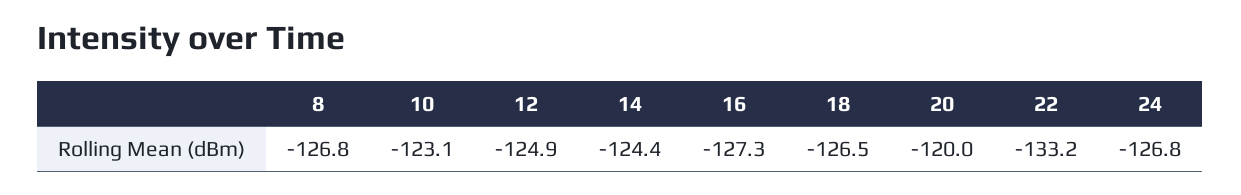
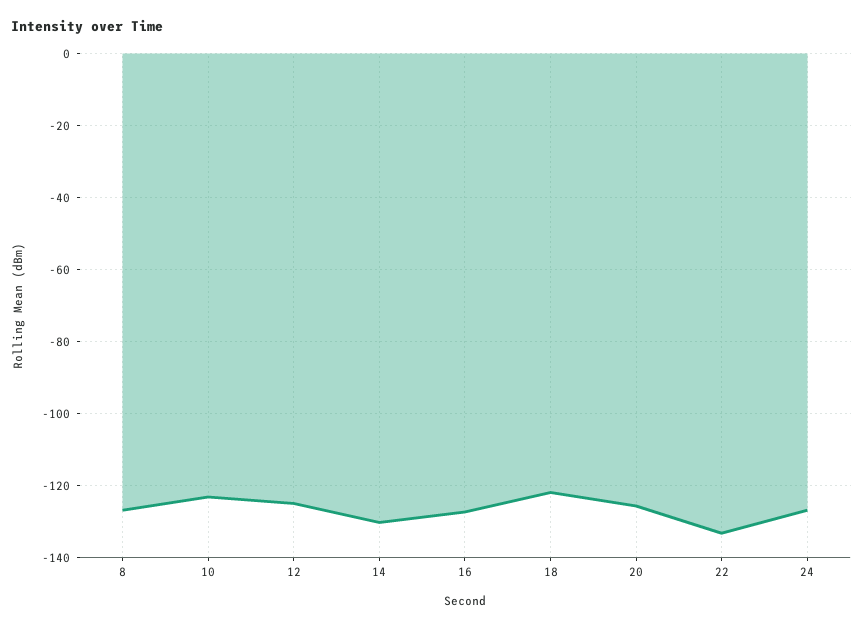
14: -124.4 -> -130
18: -126.5 -> -122
20: -120 -> -126

